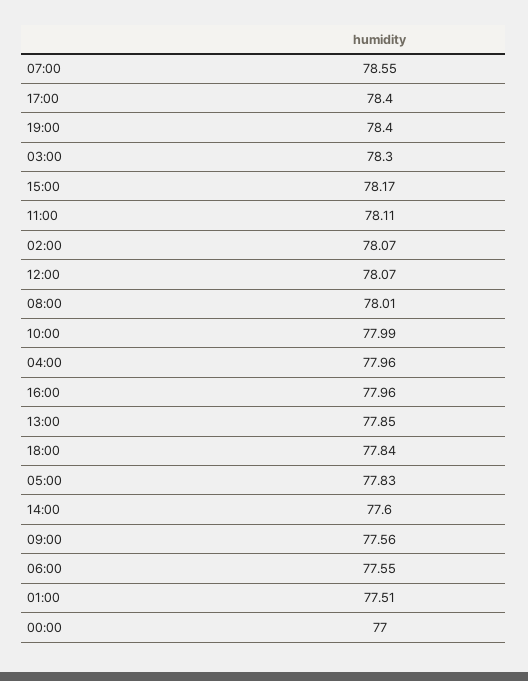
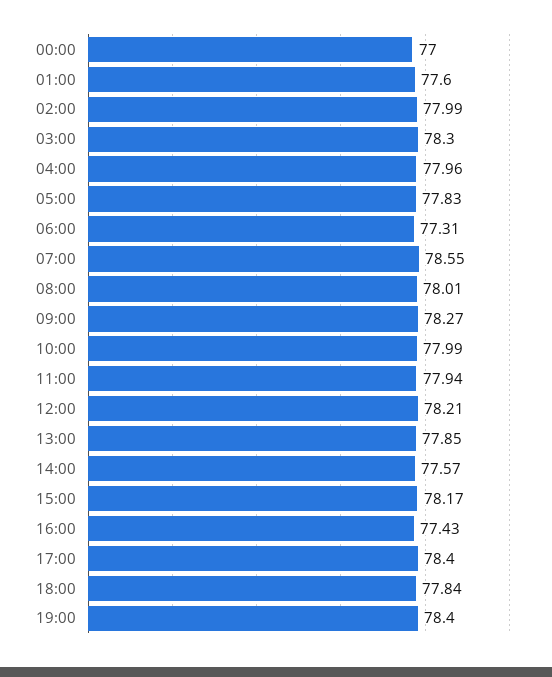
11:00: 78.11 -> 77.94
02:00: 78.07 -> 77.99
12:00: 78.07 -> 78.21
16:00: 77.96 -> 77.43
14:00: 77.6 -> 77.57
09:00: 77.56 -> 78.27
06:00: 77.55 -> 77.31
01:00: 77.51 -> 77.6

